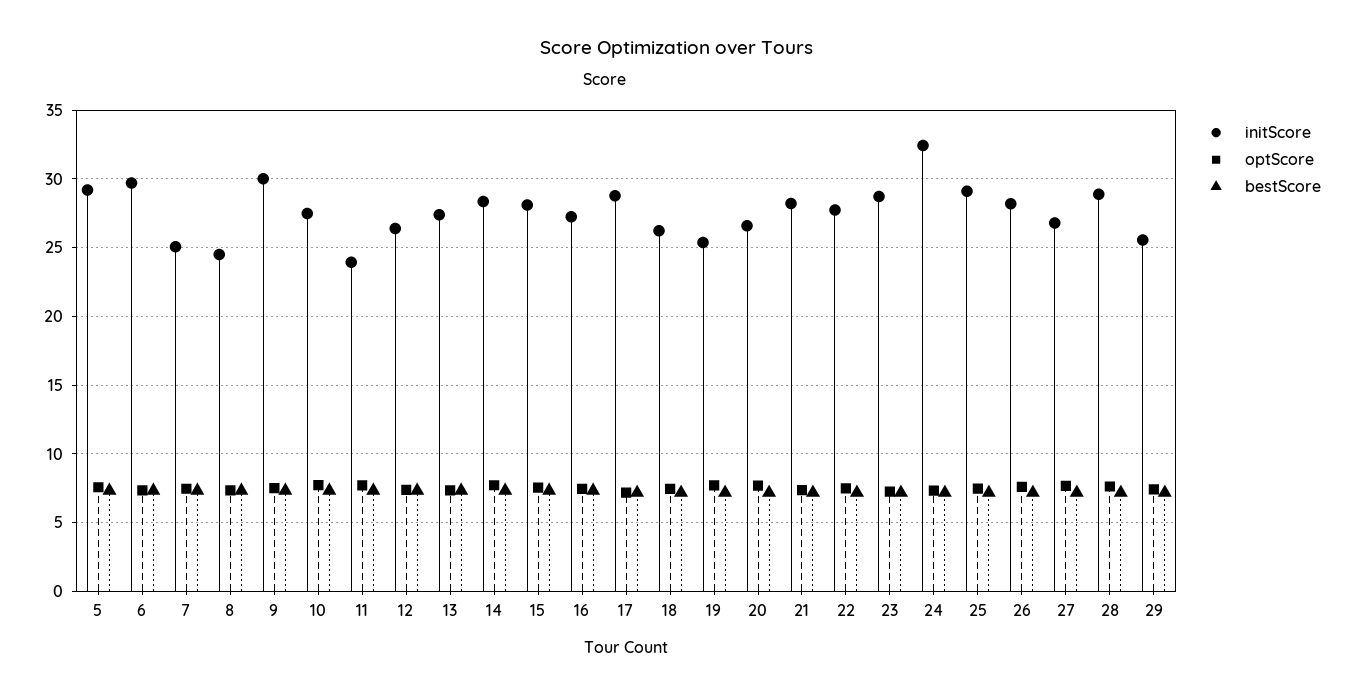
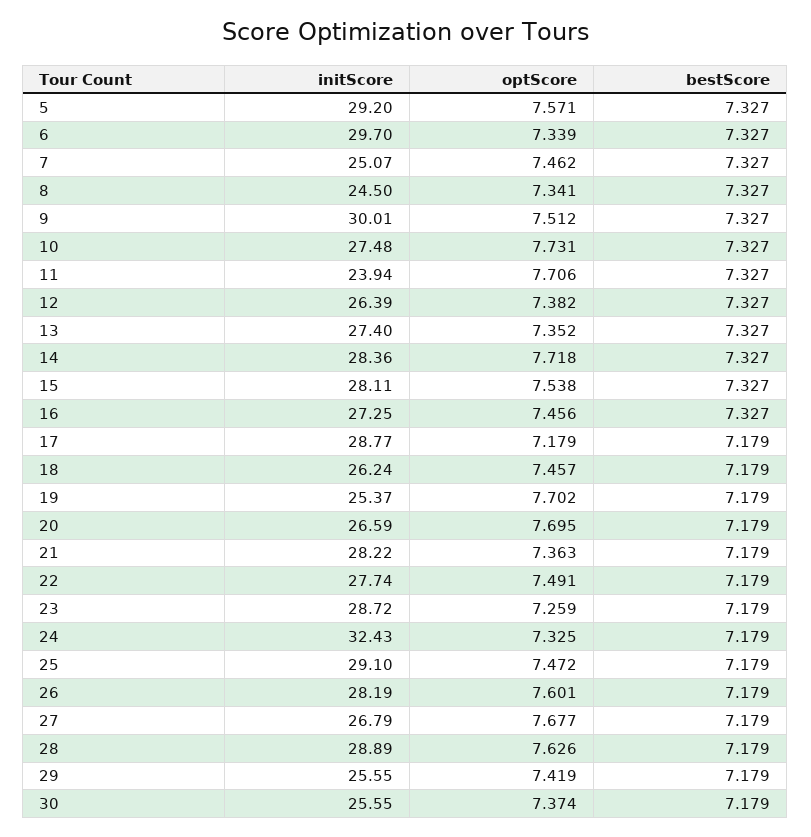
initScore, 30: none -> 25.55
optScore, 30: none -> 7.374
bestScore, 30: none -> 7.179

